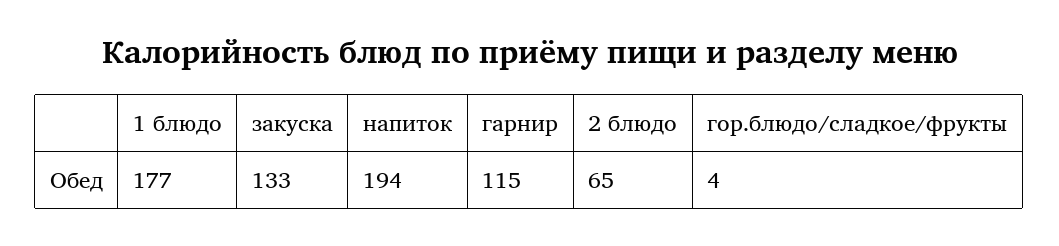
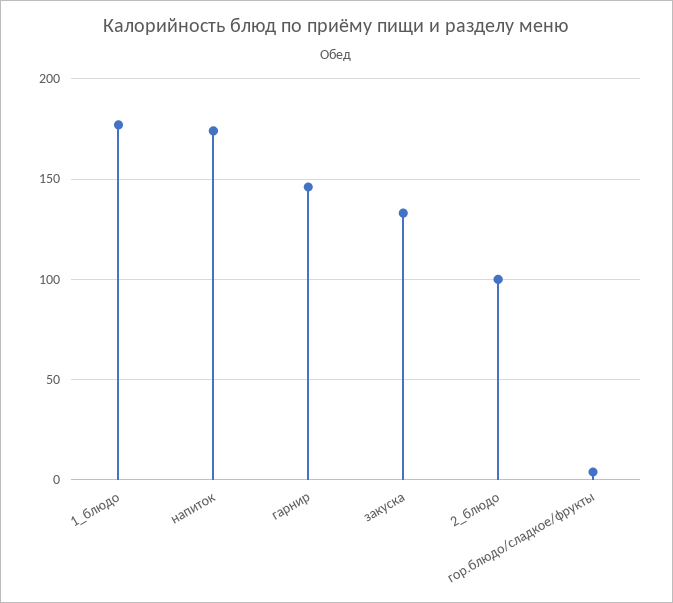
напиток: 194 -> 175
гарнир: 115 -> 145
2 блюдо: 65 -> 100

